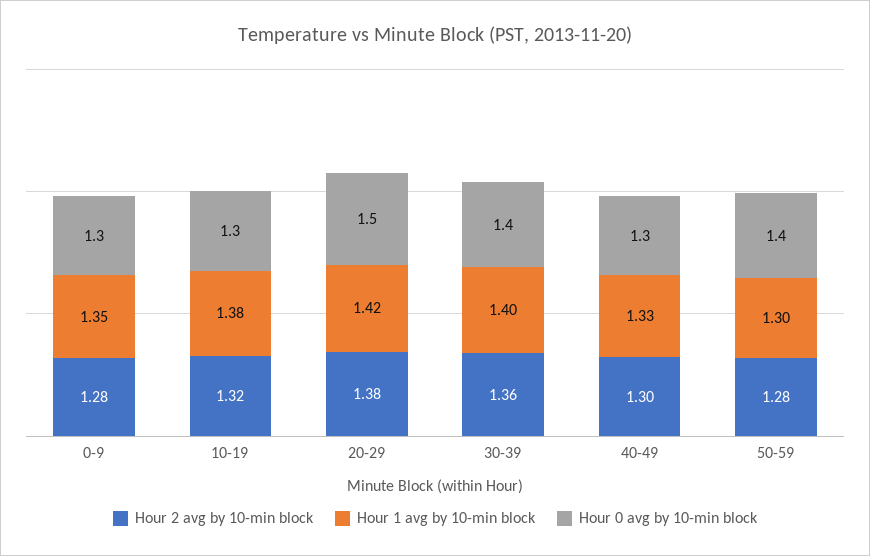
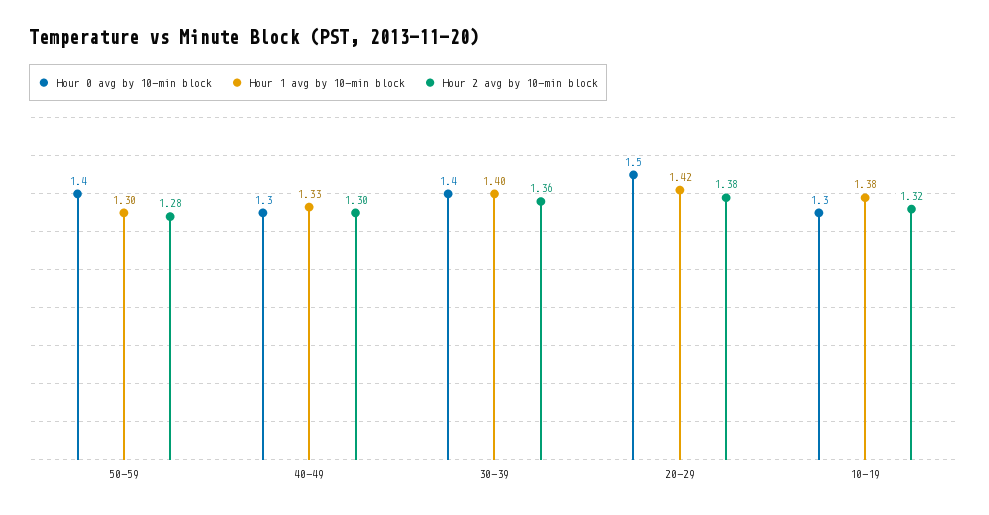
Hour 2 avg by 10-min block, 0-9: 1.28 -> none
Hour 1 avg by 10-min block, 0-9: 1.35 -> none
Hour 0 avg by 10-min block, 0-9: 1.3 -> none

